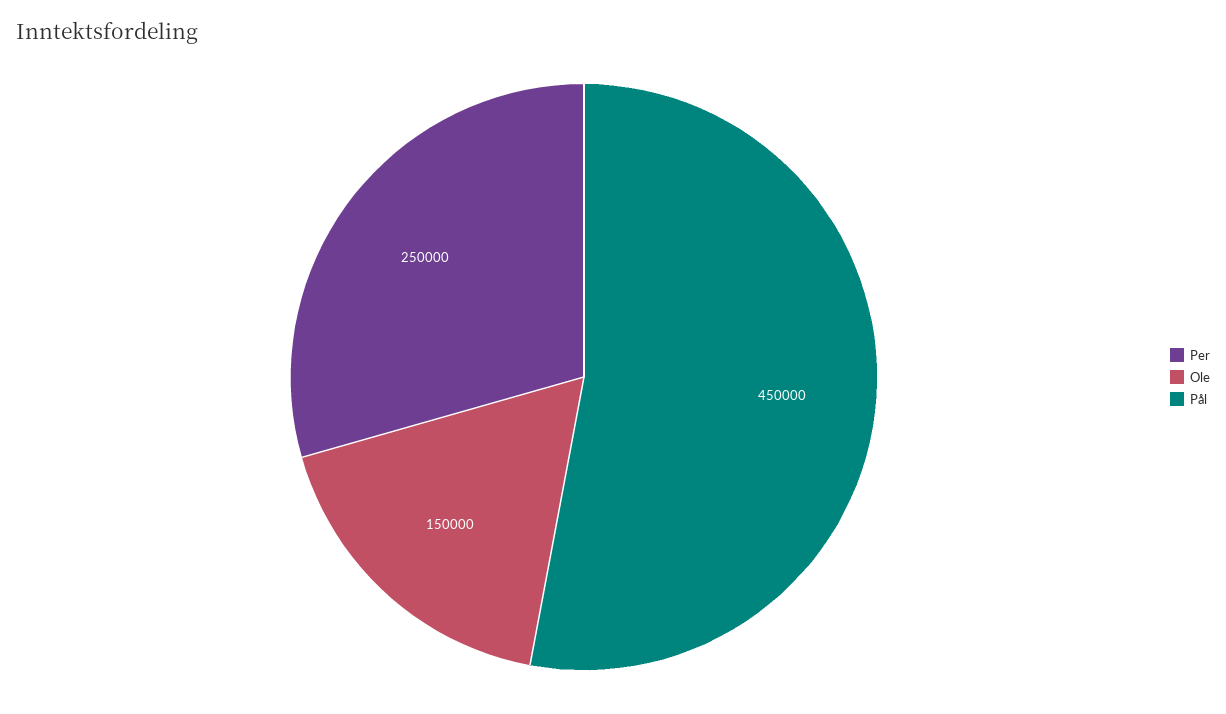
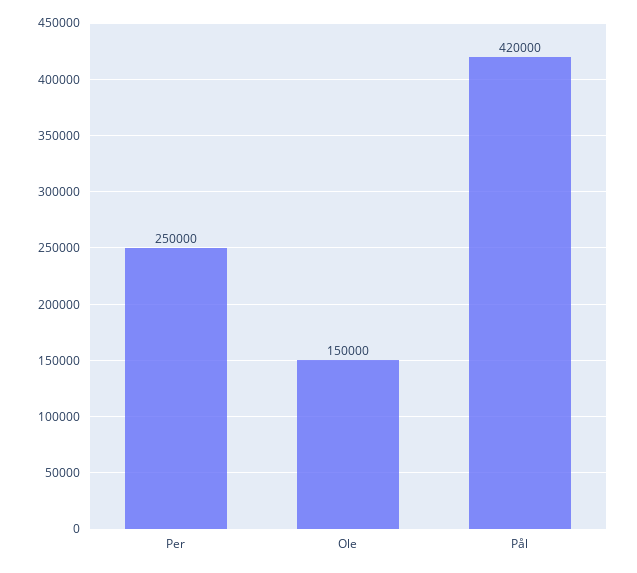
Pål: 450000 -> 420000

